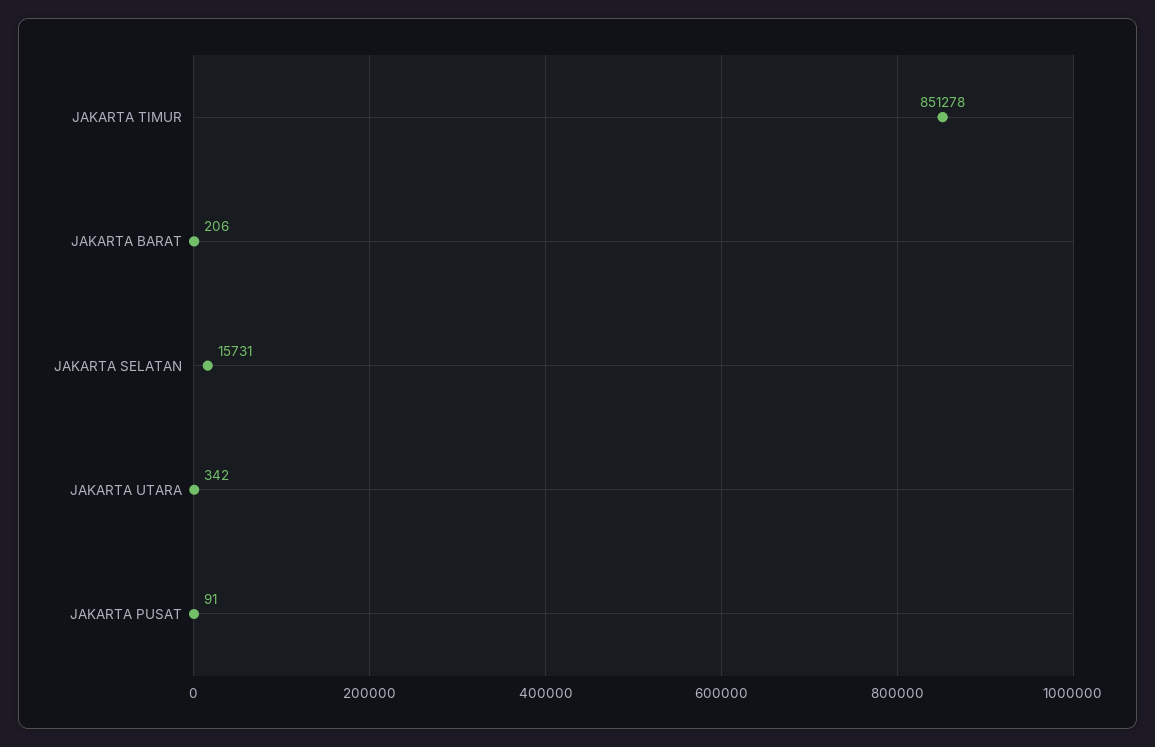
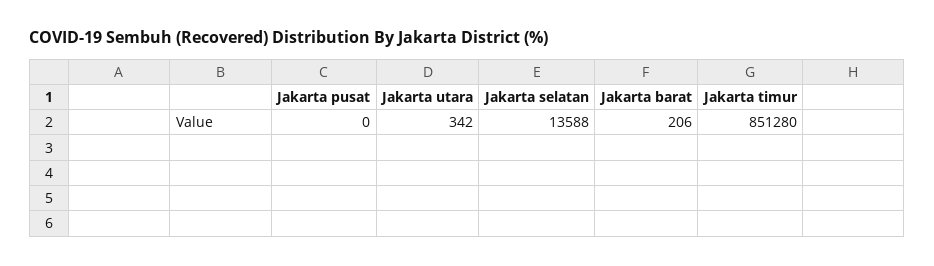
JAKARTA TIMUR: 851278 -> 851280
JAKARTA SELATAN: 15731 -> 13588
JAKARTA PUSAT: 91 -> 0

